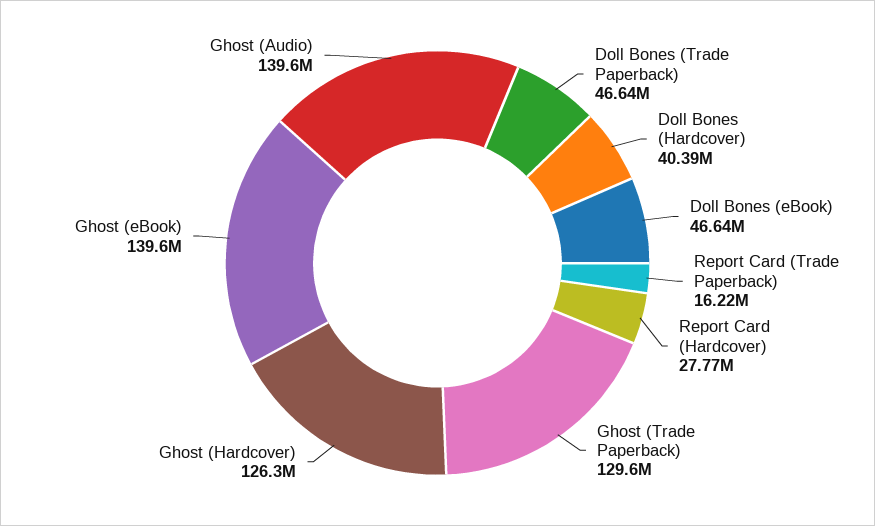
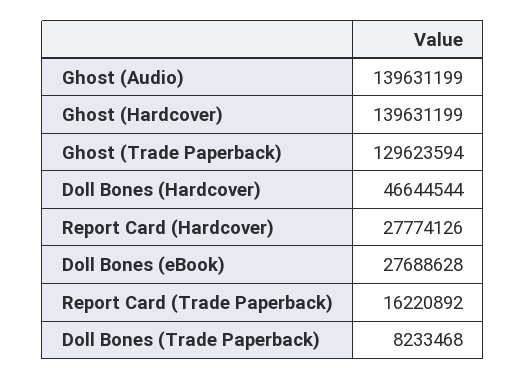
Doll Bones (Trade Paperback): 46640000 -> 8233468
Doll Bones (Hardcover): 40390000 -> 46644544
Doll Bones (eBook): 46640000 -> 27688628
Ghost (Hardcover): 126300000 -> 139631199
Ghost (eBook): 139600000 -> none

